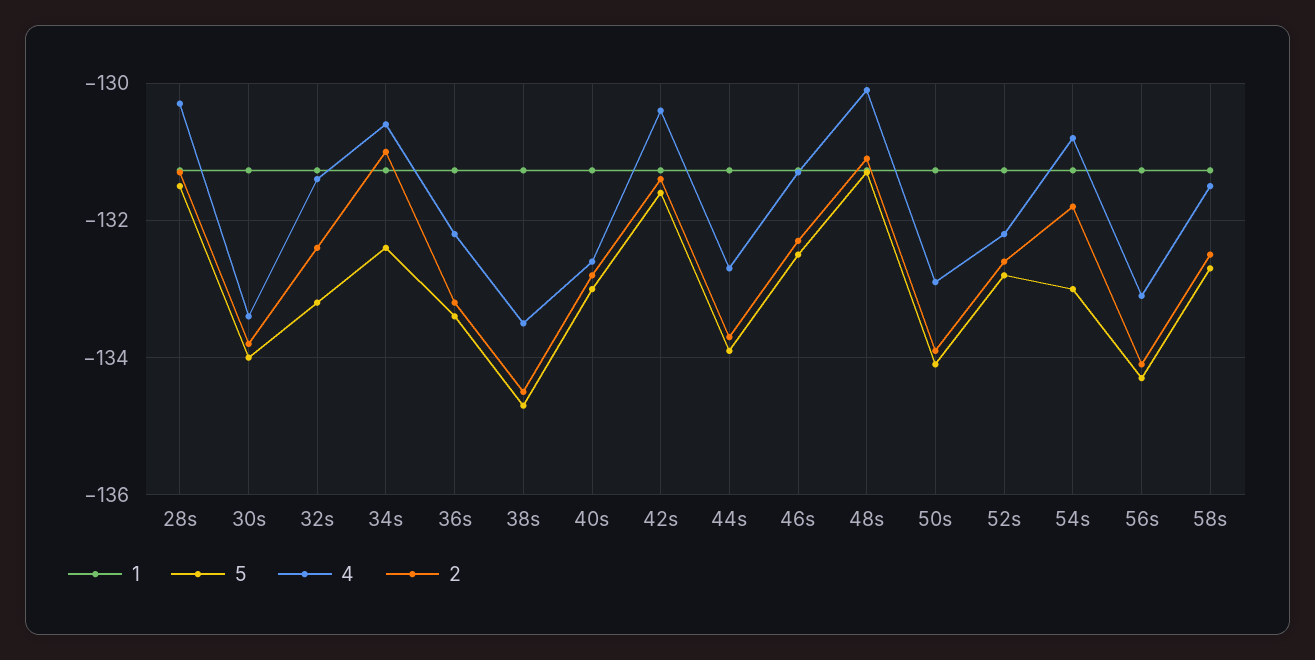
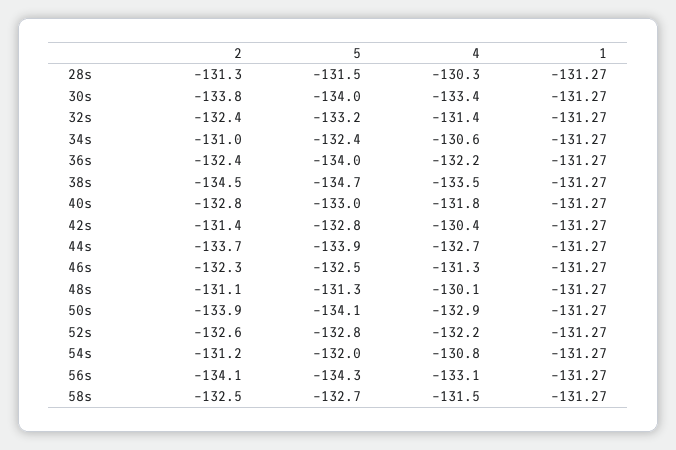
5, 36s: -133.4 -> -134
2, 36s: -133.2 -> -132.4
4, 40s: -132.6 -> -131.8
5, 42s: -131.6 -> -132.8
5, 54s: -133 -> -132
2, 54s: -131.8 -> -131.2

